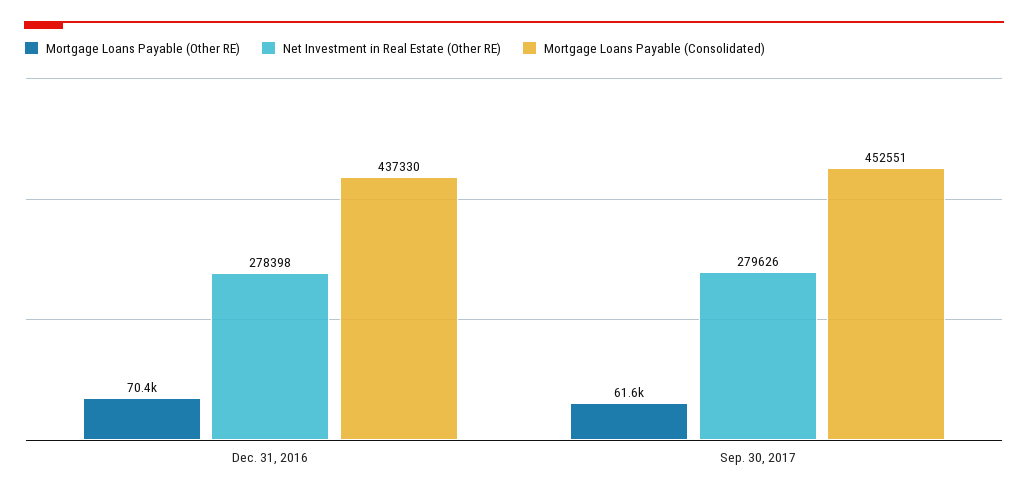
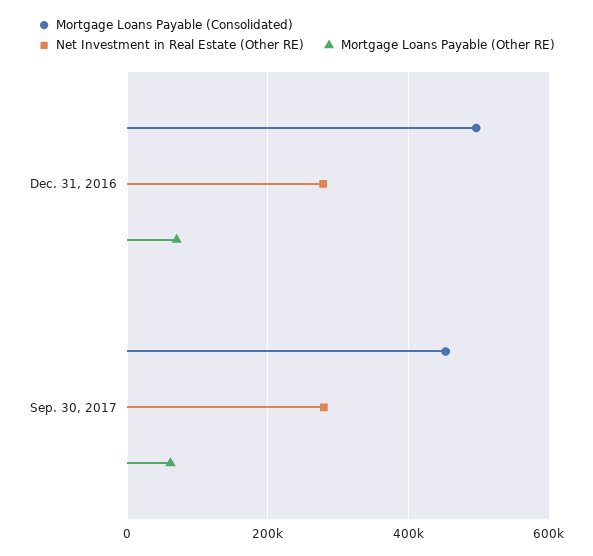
Mortgage Loans Payable (Consolidated), Dec. 31, 2016: 437330 -> 500000

